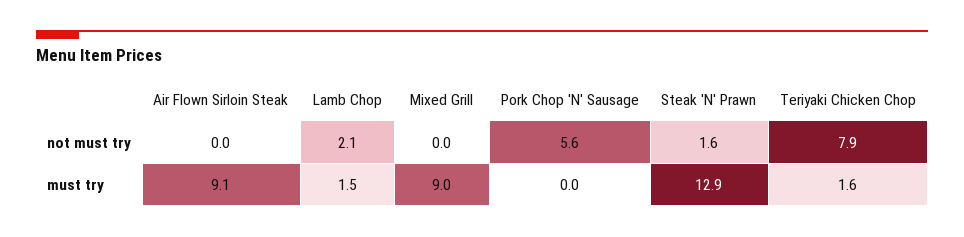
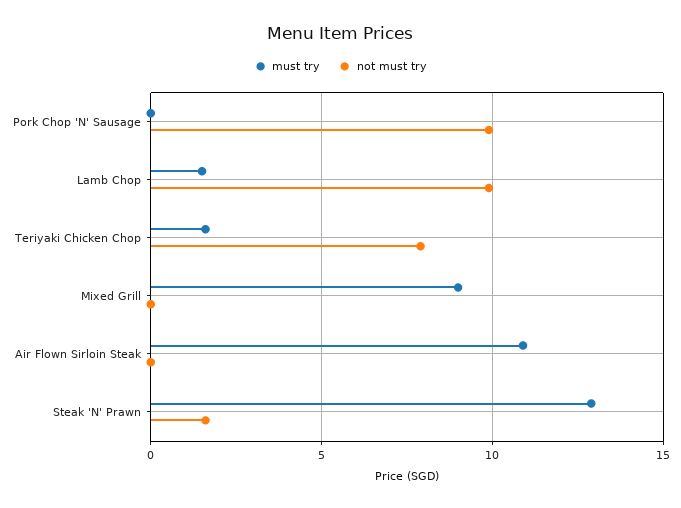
not must try, Lamb Chop: 2.1 -> 10
not must try, Pork Chop 'N' Sausage: 5.6 -> 10
must try, Air Flown Sirloin Steak: 9.1 -> 11

